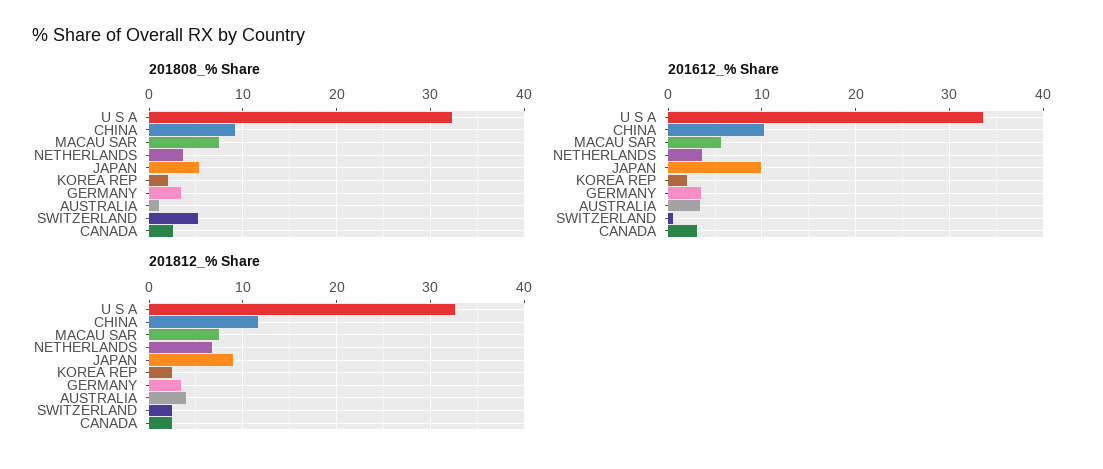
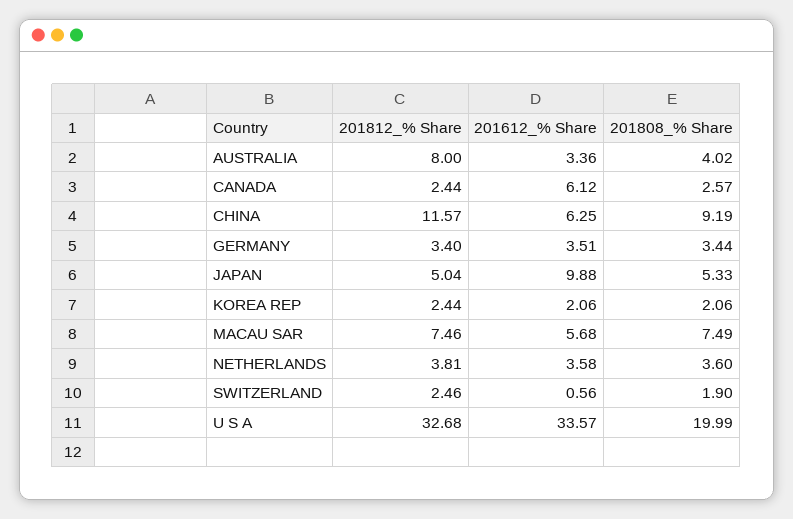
201808_% Share, U S A: 32 -> 19.99
201808_% Share, AUSTRALIA: 1 -> 4.02
201808_% Share, SWITZERLAND: 5 -> 1.9
201612_% Share, CHINA: 10 -> 6.25
201612_% Share, CANADA: 3 -> 6.12
201812_% Share, NETHERLANDS: 7 -> 3.81
201812_% Share, JAPAN: 9 -> 5.04
201812_% Share, AUSTRALIA: 4 -> 8

